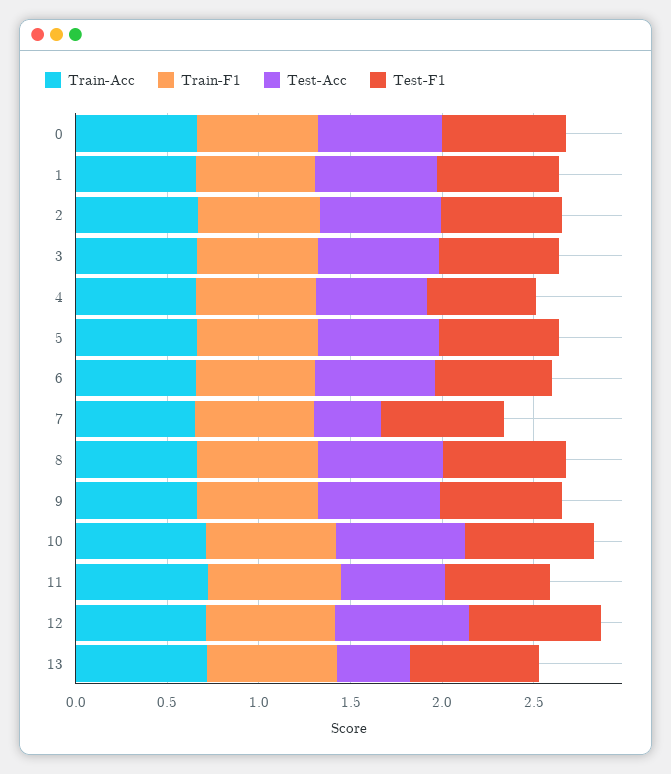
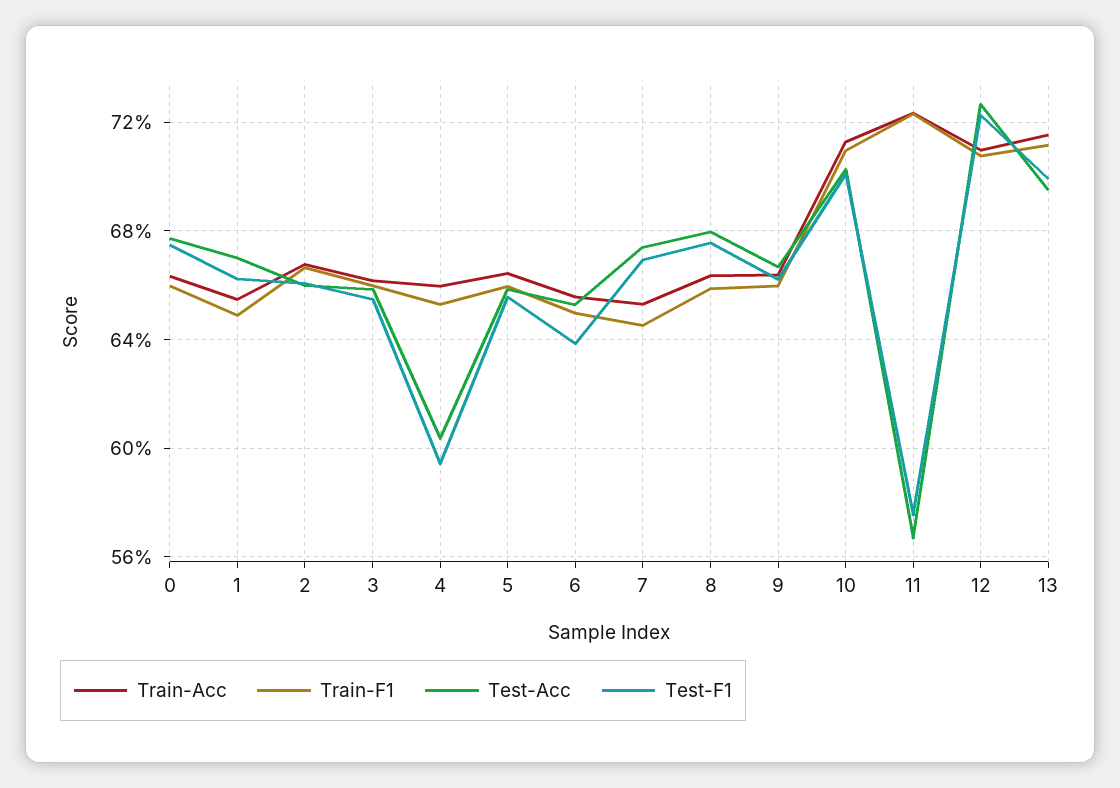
Test-Acc, 7: 0.4 -> 0.675
Test-Acc, 13: 0.4 -> 0.695

